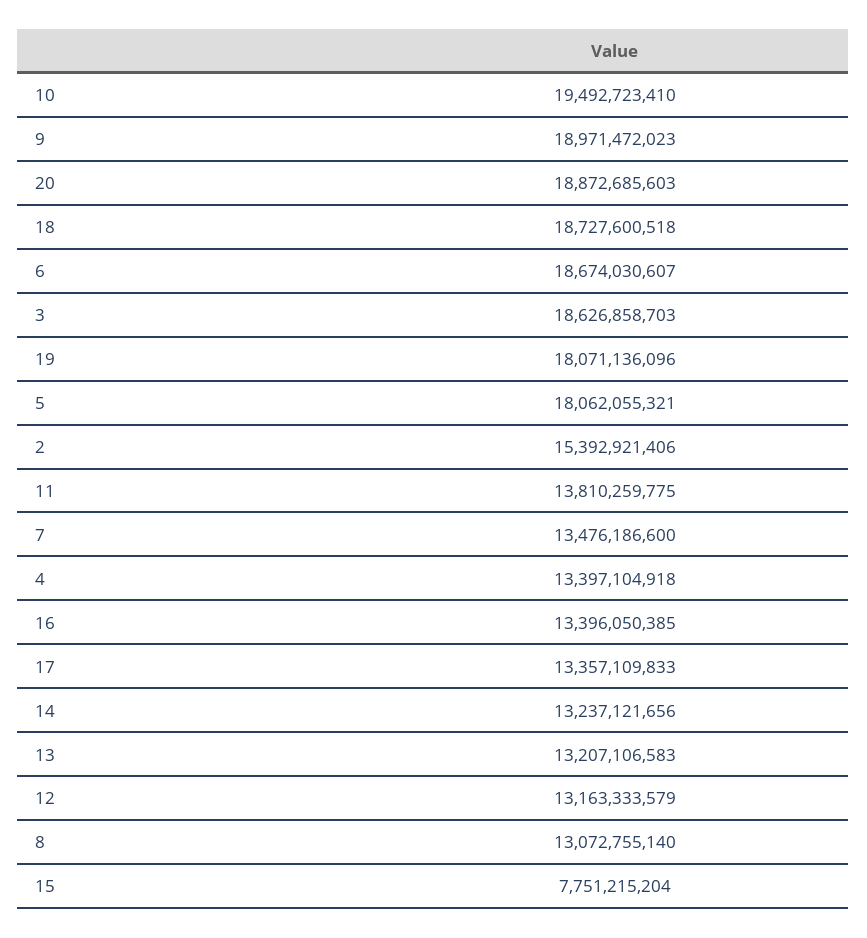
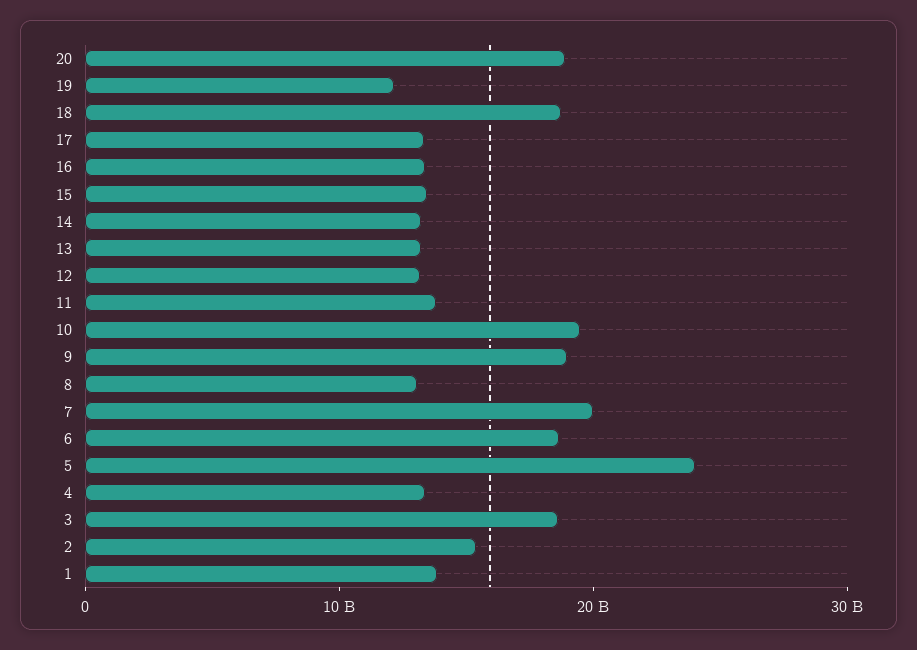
19: 18071136096 -> 12000000000
5: 18062055321 -> 24000000000
7: 13476186600 -> 20000000000
15: 7751215204 -> 14000000000
1: none -> 14000000000

